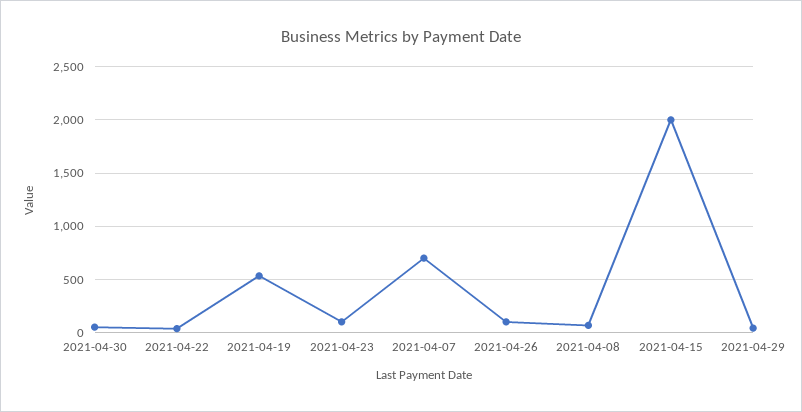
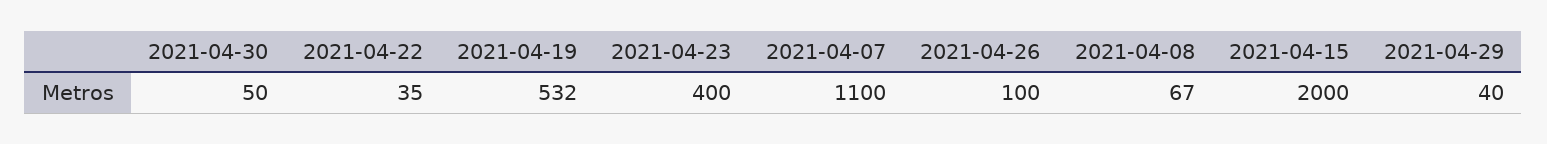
2021-04-23: 100 -> 400
2021-04-07: 700 -> 1100

